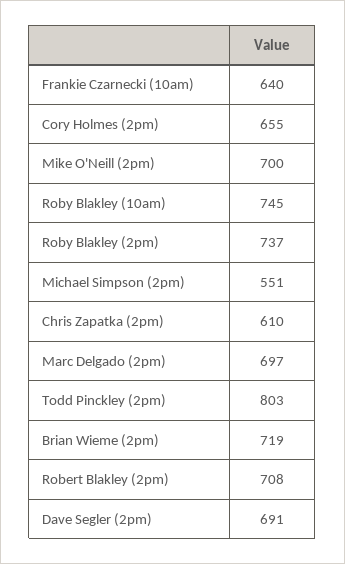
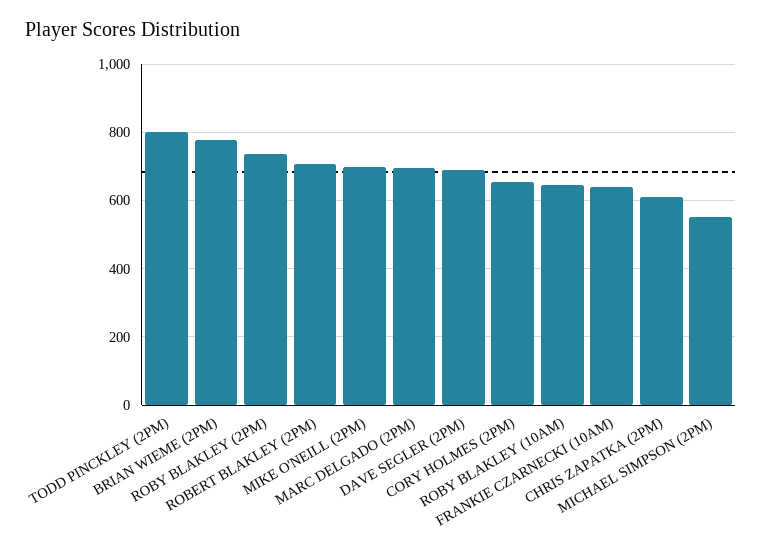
Roby Blakley (10am): 745 -> 640
Brian Wieme (2pm): 719 -> 780

